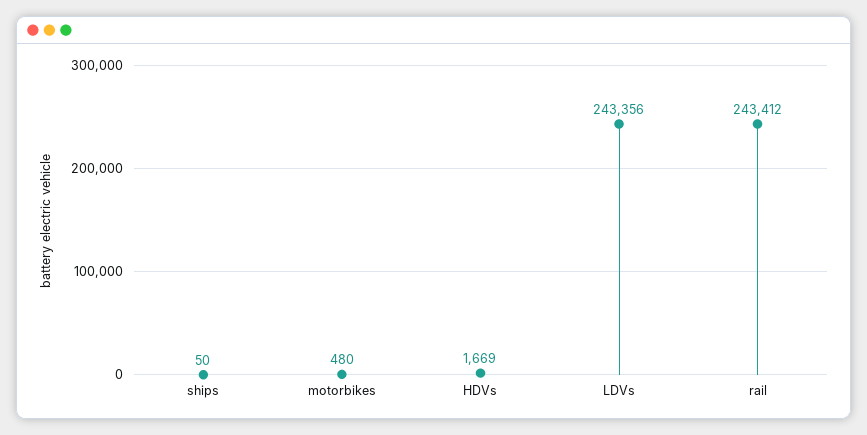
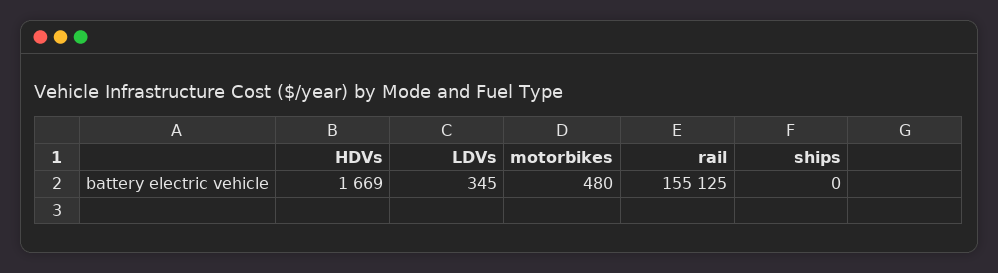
ships: 50 -> 0
LDVs: 243356 -> 345
rail: 243412 -> 155125

